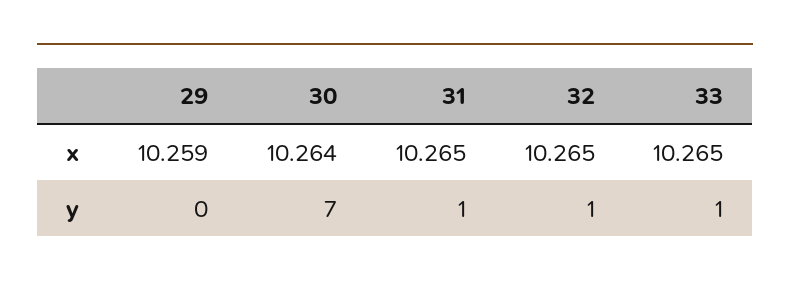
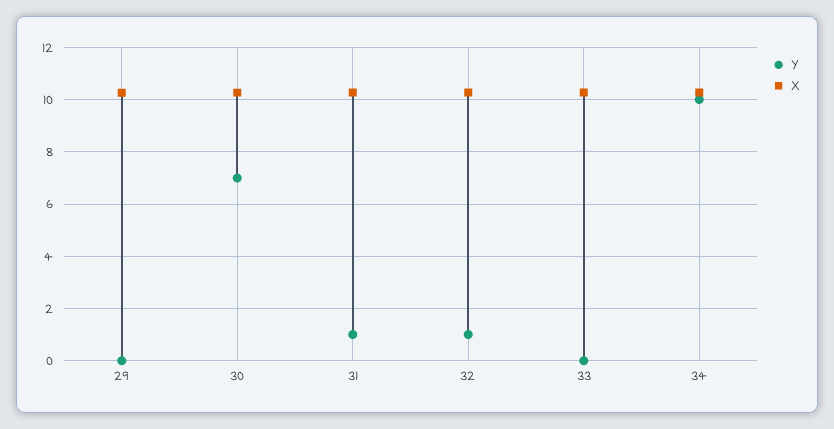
y, 33: 1 -> 0
y, 34: none -> 10
x, 34: none -> 10.25

